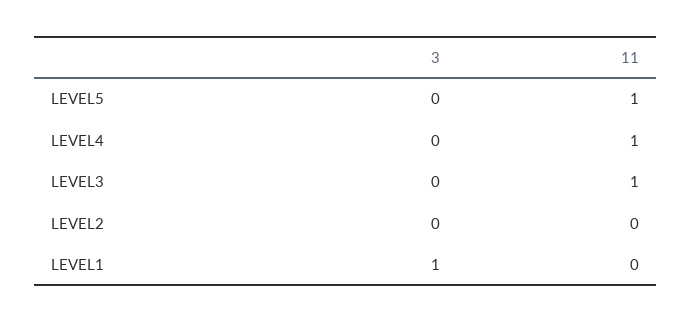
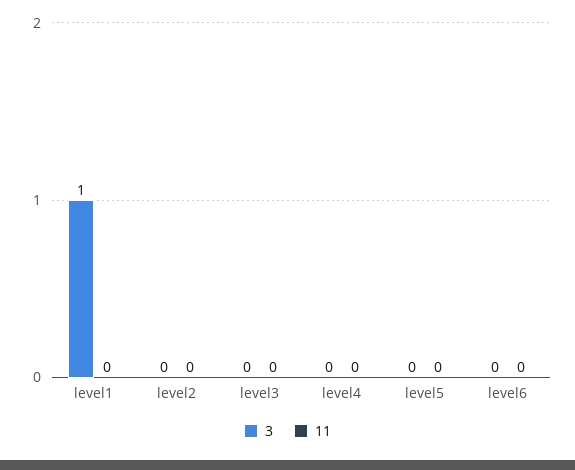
11, LEVEL5: 1 -> 0
11, LEVEL4: 1 -> 0
11, LEVEL3: 1 -> 0
3, level6: none -> 0
11, level6: none -> 0

